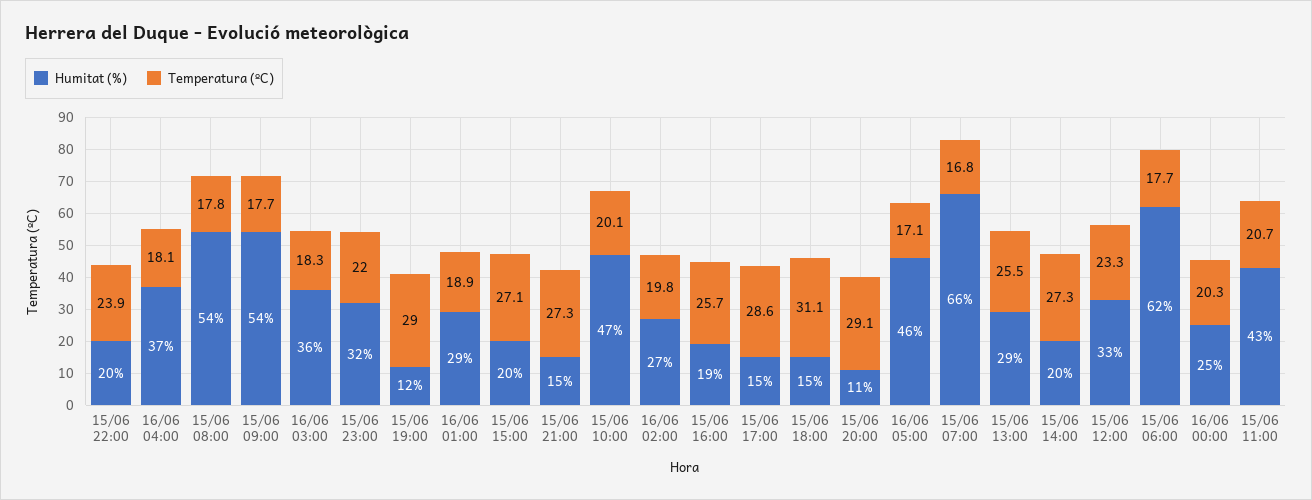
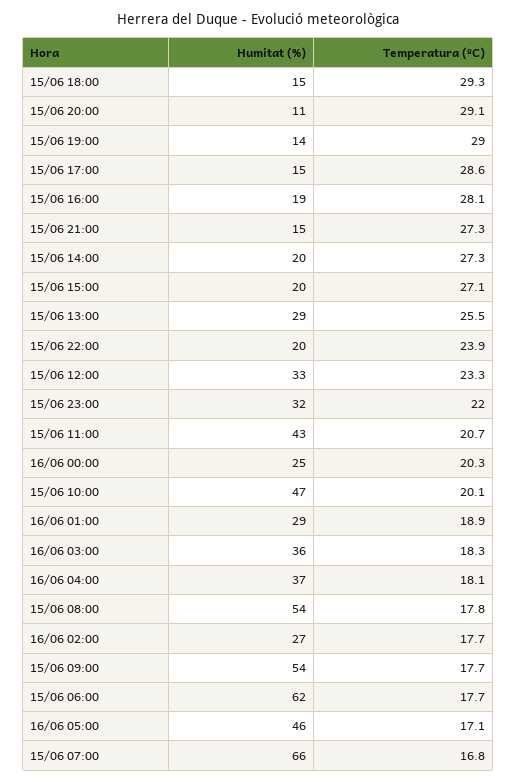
Humitat (%), 15/06 19:00: 12 -> 14
Temperatura (ºC), 16/06 02:00: 19.8 -> 17.7
Temperatura (ºC), 15/06 16:00: 25.7 -> 28.1
Temperatura (ºC), 15/06 18:00: 31.1 -> 29.3

